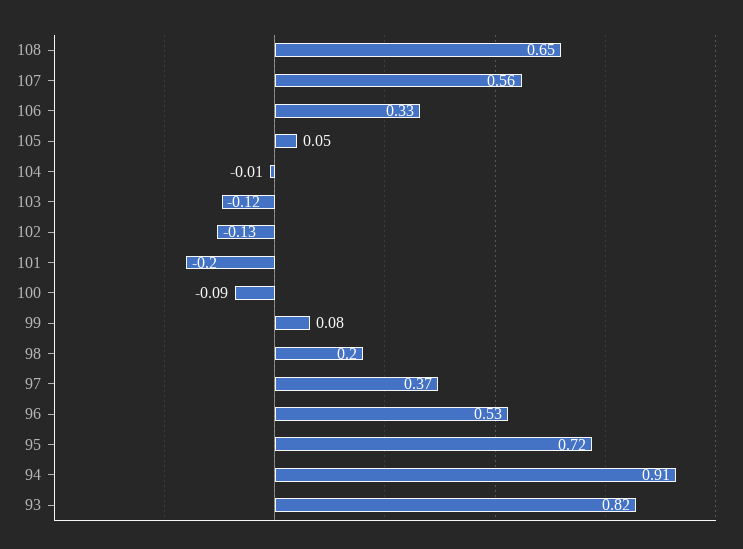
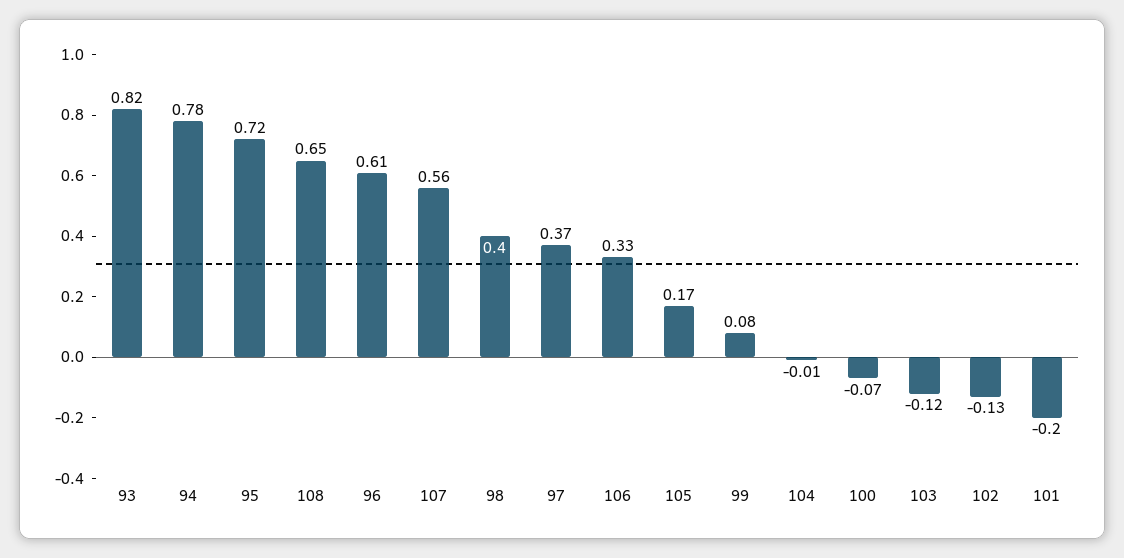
105: 0.05 -> 0.17
100: -0.09 -> -0.07
98: 0.2 -> 0.4
96: 0.53 -> 0.61
94: 0.91 -> 0.78

